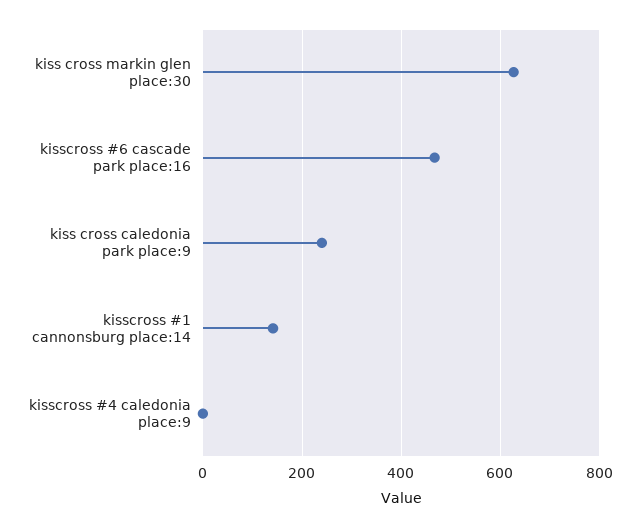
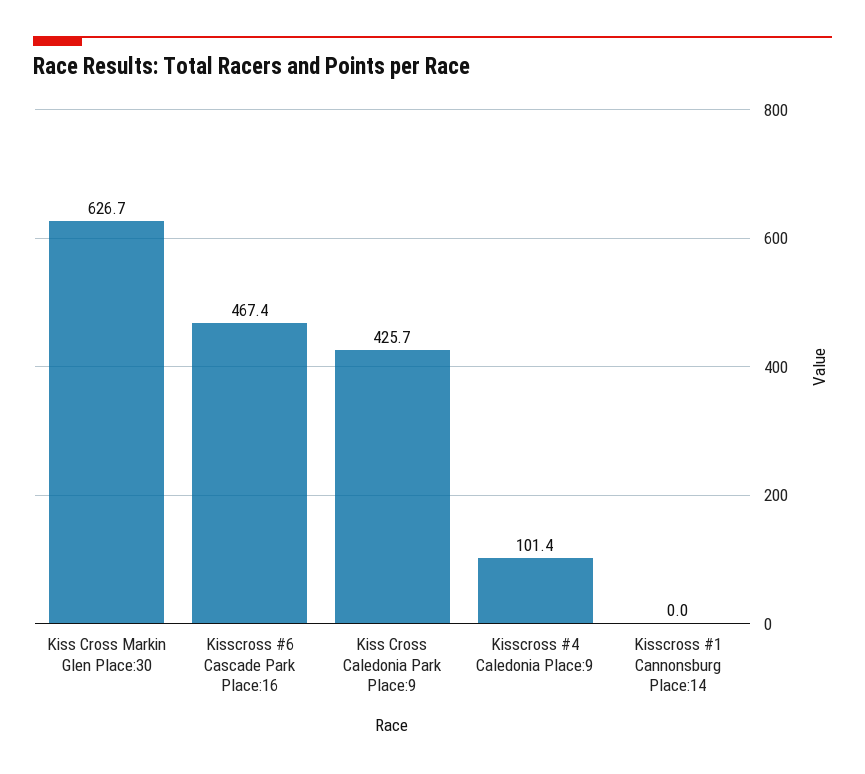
kiss cross caledonia park place:9: 240 -> 425.7
kisscross #1 cannonsburg place:14: 140 -> 0
kisscross #4 caledonia place:9: 0 -> 101.4

